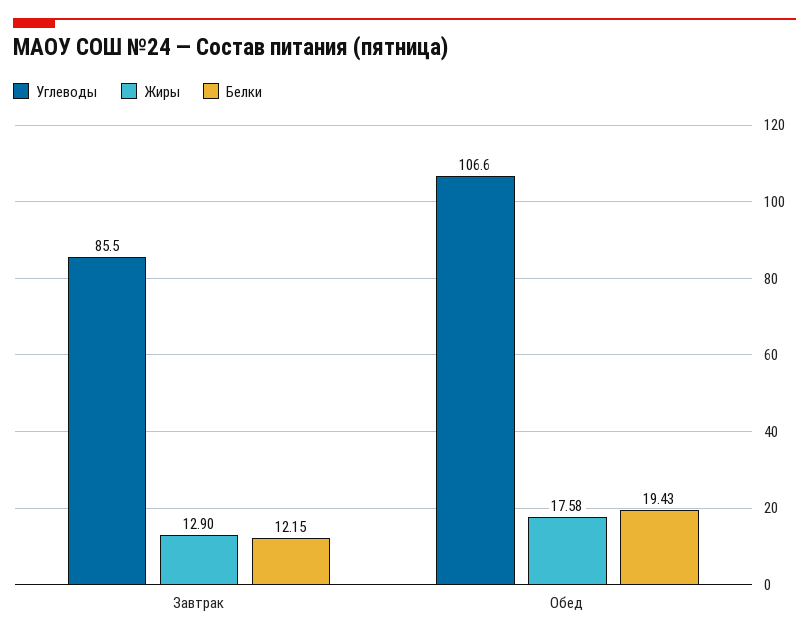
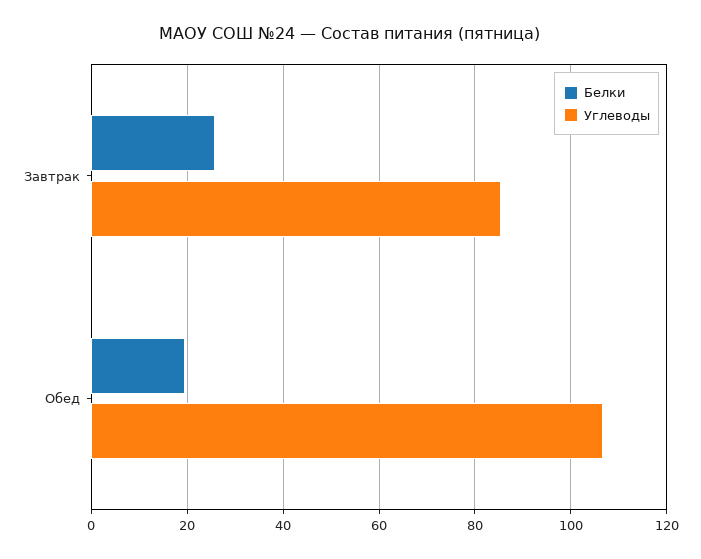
Жиры, Завтрак: 12.9 -> none
Белки, Завтрак: 12.15 -> 26
Жиры, Обед: 17.58 -> none

